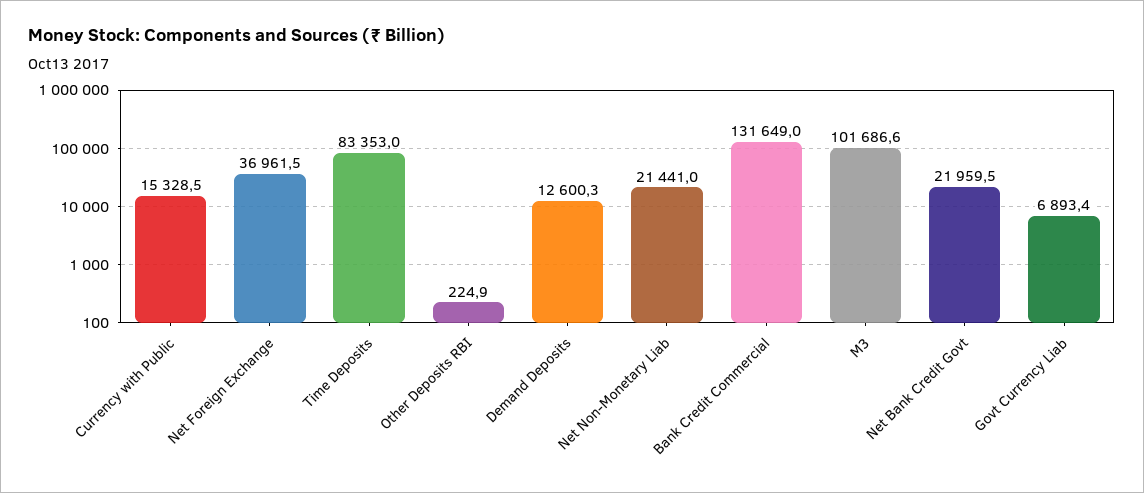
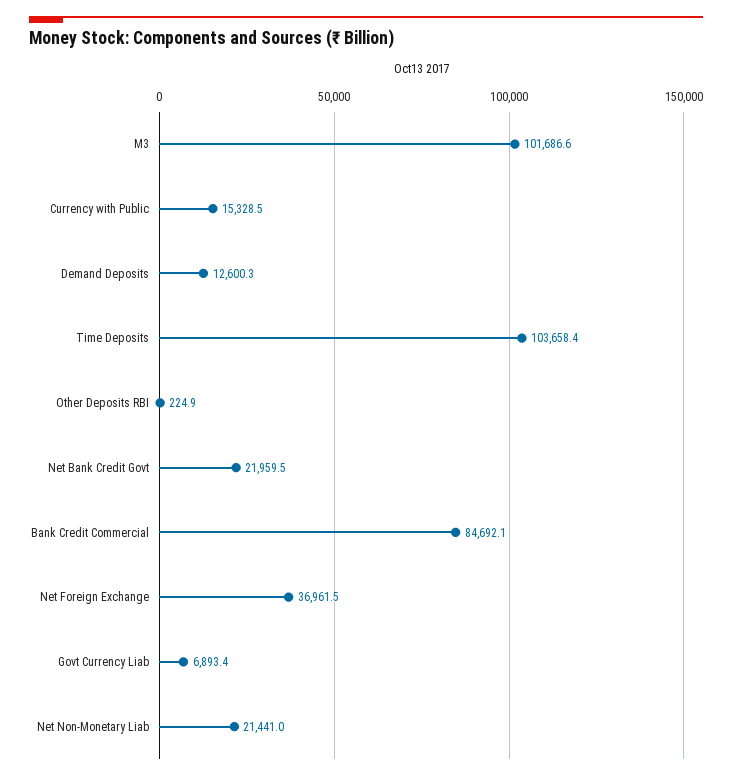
Time Deposits: 83353 -> 103658.4
Bank Credit Commercial: 131649 -> 84692.1

